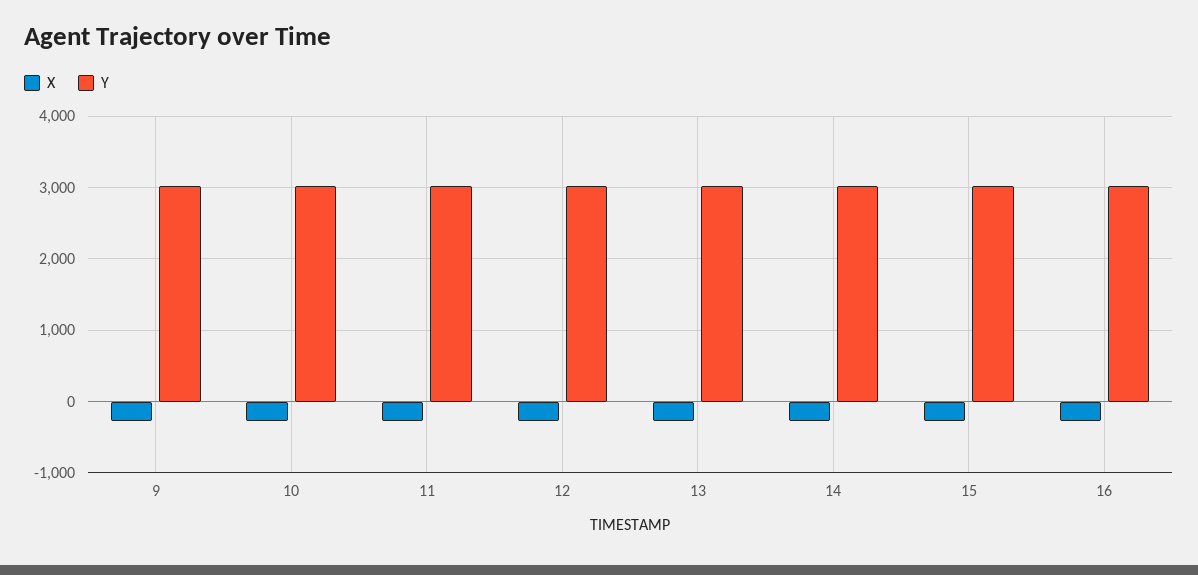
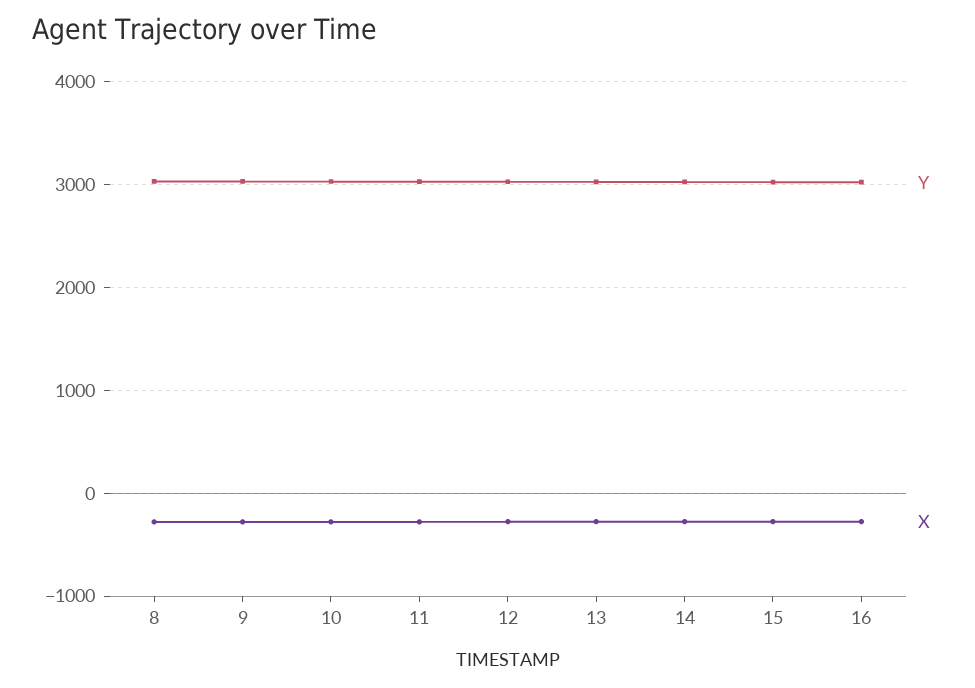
Y, 8: none -> 3000
X, 8: none -> -300

